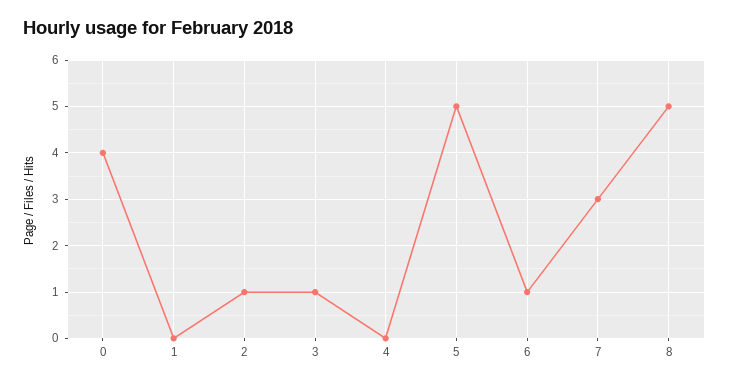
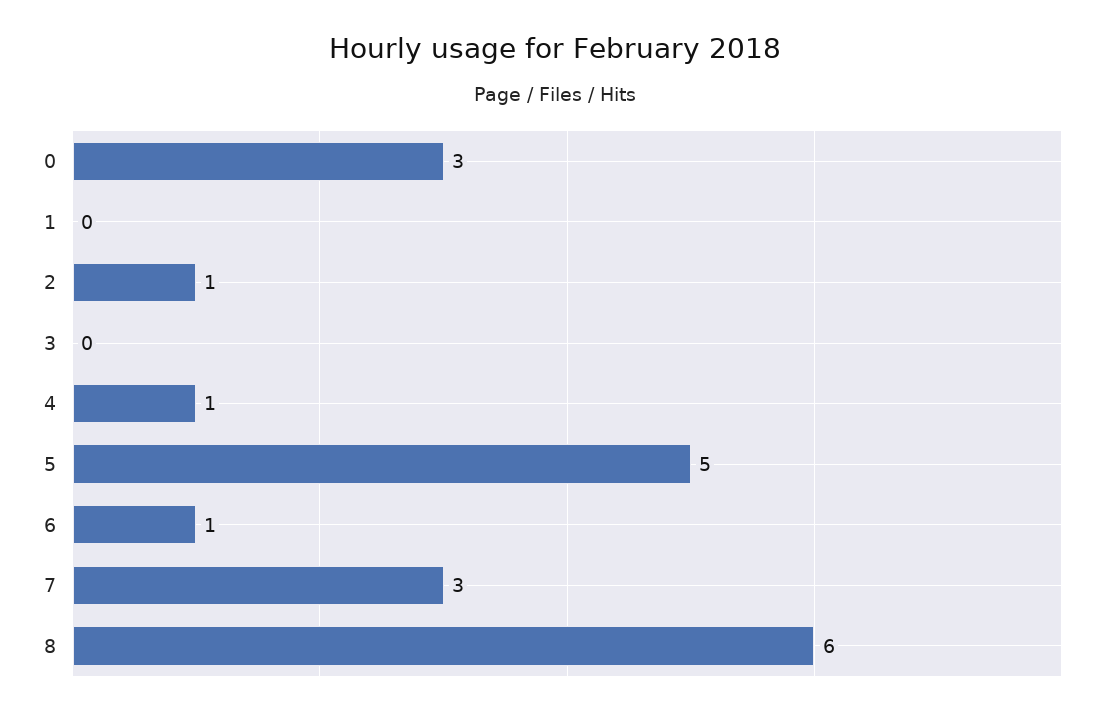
0: 4 -> 3
3: 1 -> 0
4: 0 -> 1
8: 5 -> 6

